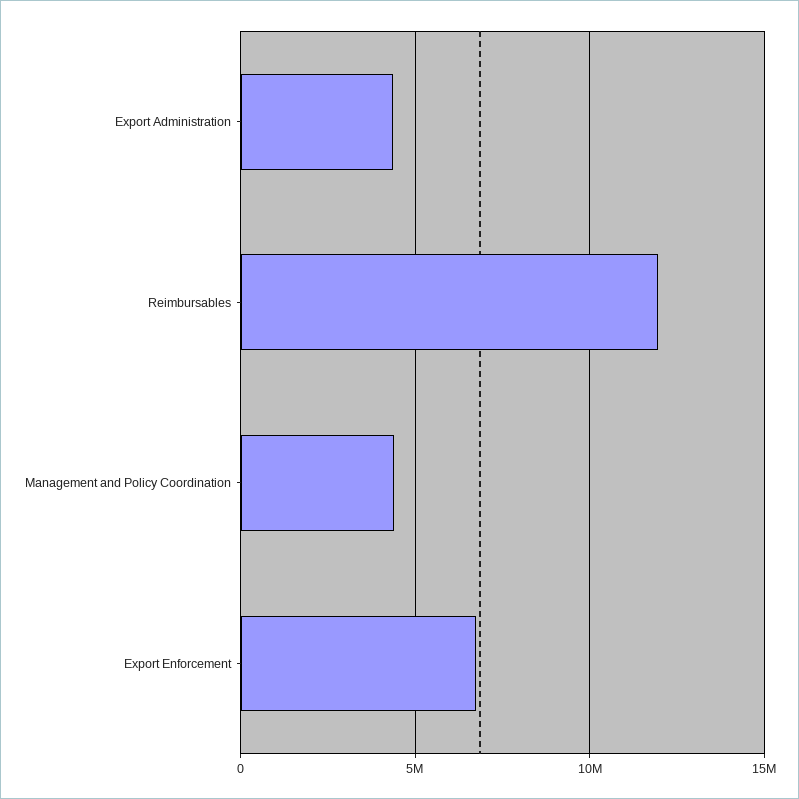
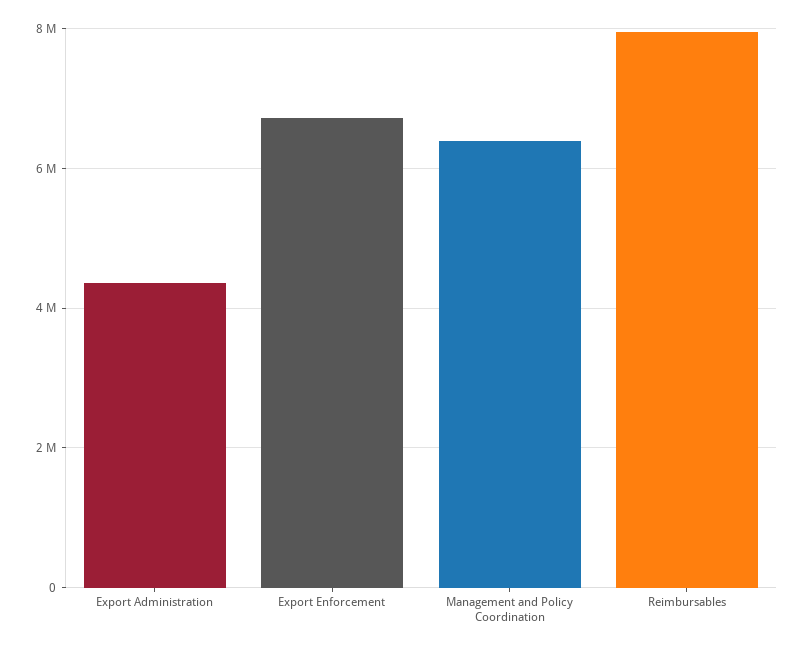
Reimbursables: 12000000 -> 8000000
Management and Policy Coordination: 4500000 -> 6400000

